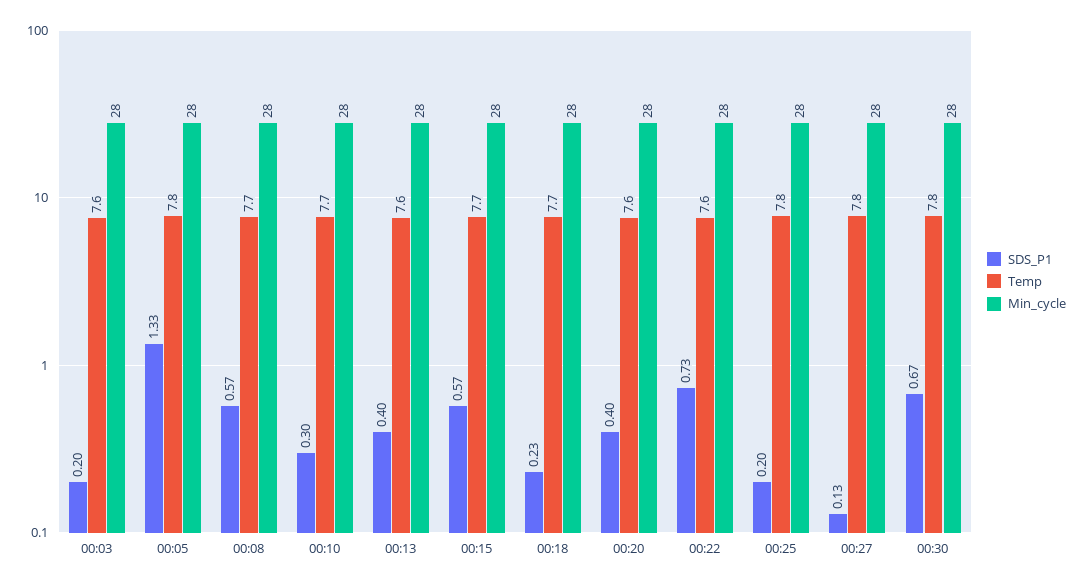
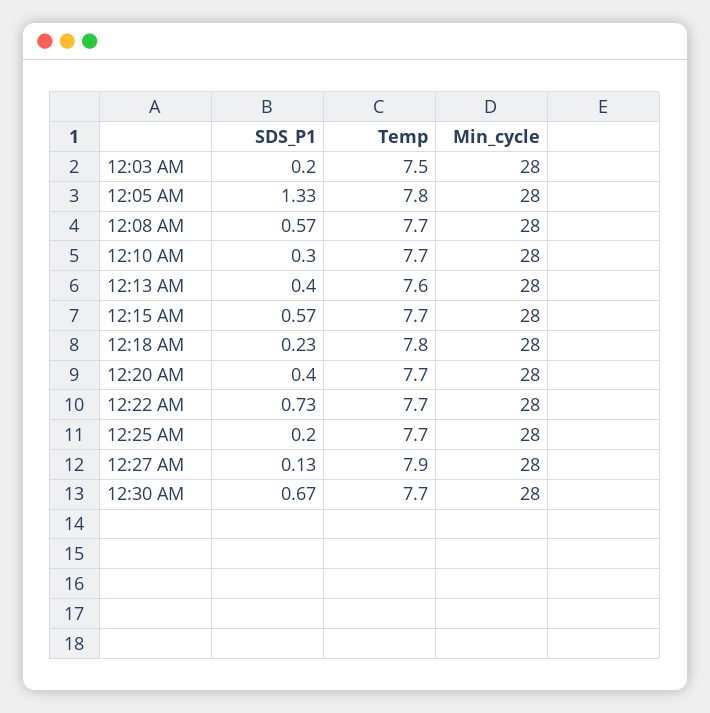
Temp, 00:03: 7.6 -> 7.5
Temp, 00:18: 7.7 -> 7.8
Temp, 00:20: 7.6 -> 7.7
Temp, 00:22: 7.6 -> 7.7
Temp, 00:25: 7.8 -> 7.7
Temp, 00:27: 7.8 -> 7.9
Temp, 00:30: 7.8 -> 7.7

